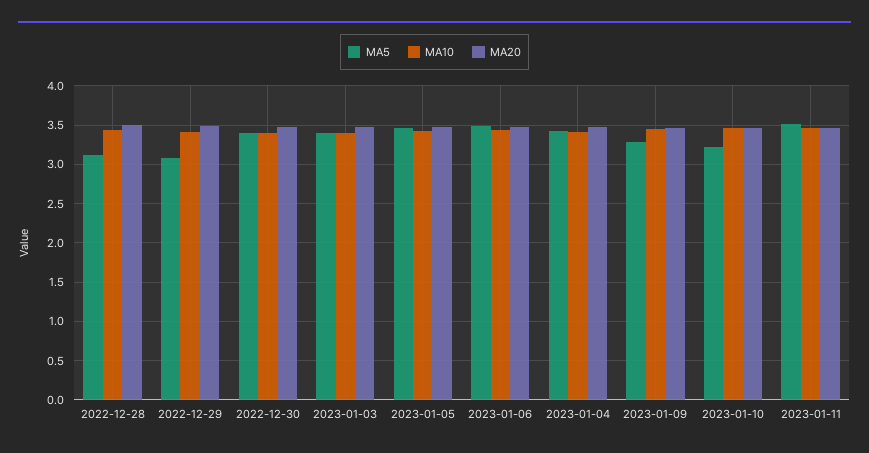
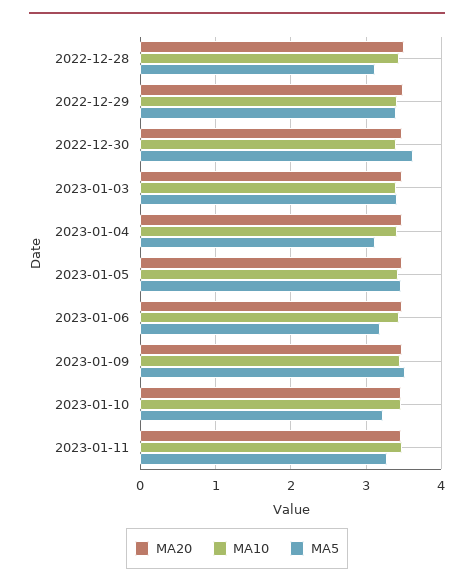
MA5, 2022-12-29: 3.1 -> 3.4
MA5, 2022-12-30: 3.4 -> 3.6
MA5, 2023-01-06: 3.5 -> 3.2
MA5, 2023-01-04: 3.4 -> 3.1
MA5, 2023-01-09: 3.3 -> 3.5
MA5, 2023-01-11: 3.5 -> 3.3

